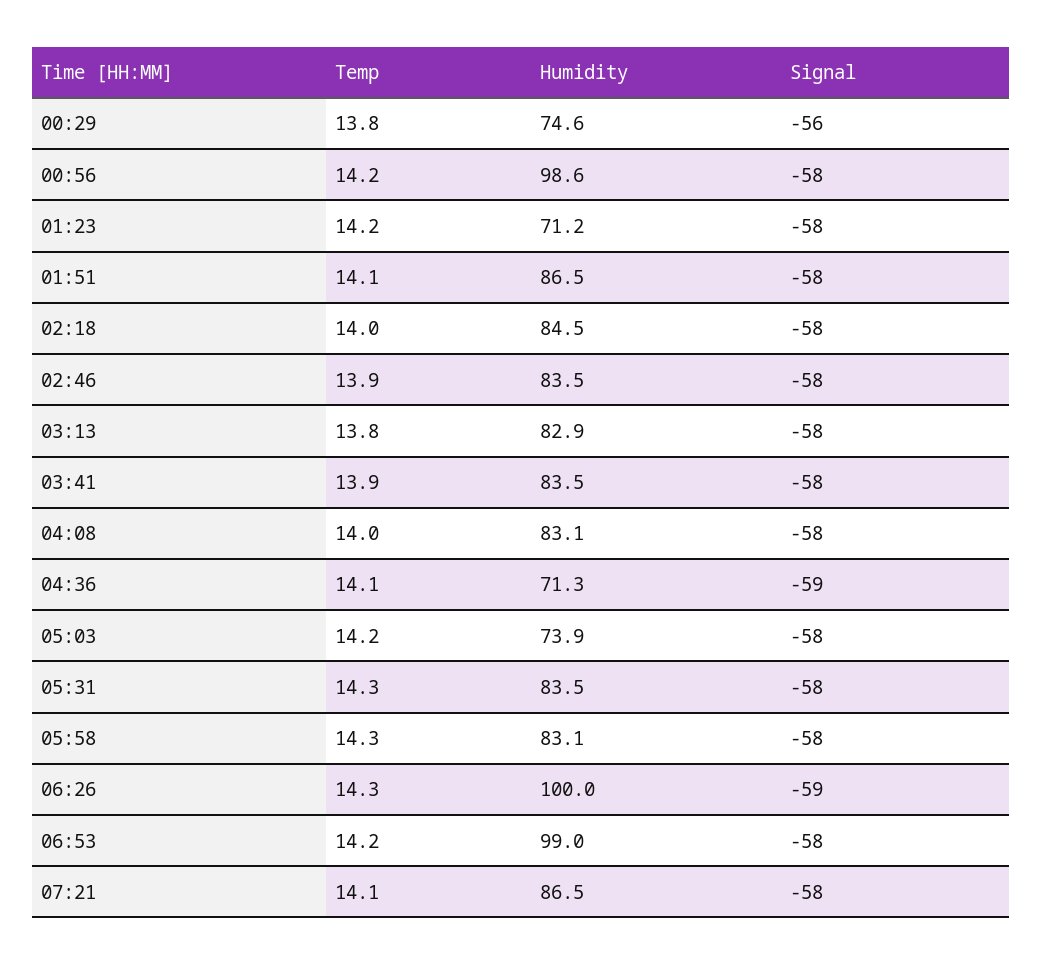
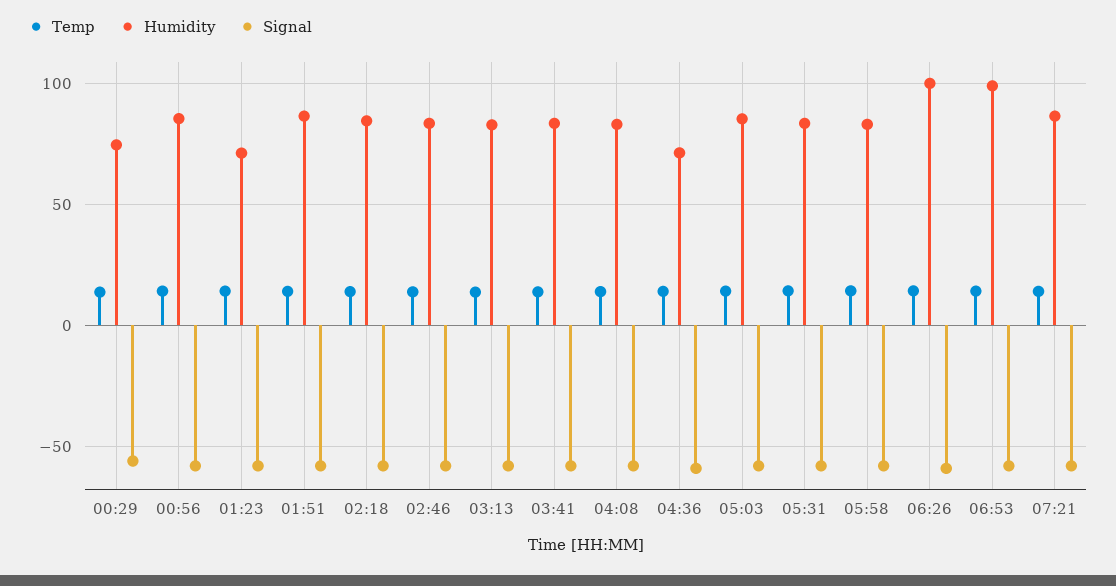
Humidity, 00:56: 98.6 -> 85
Humidity, 05:03: 73.9 -> 85

